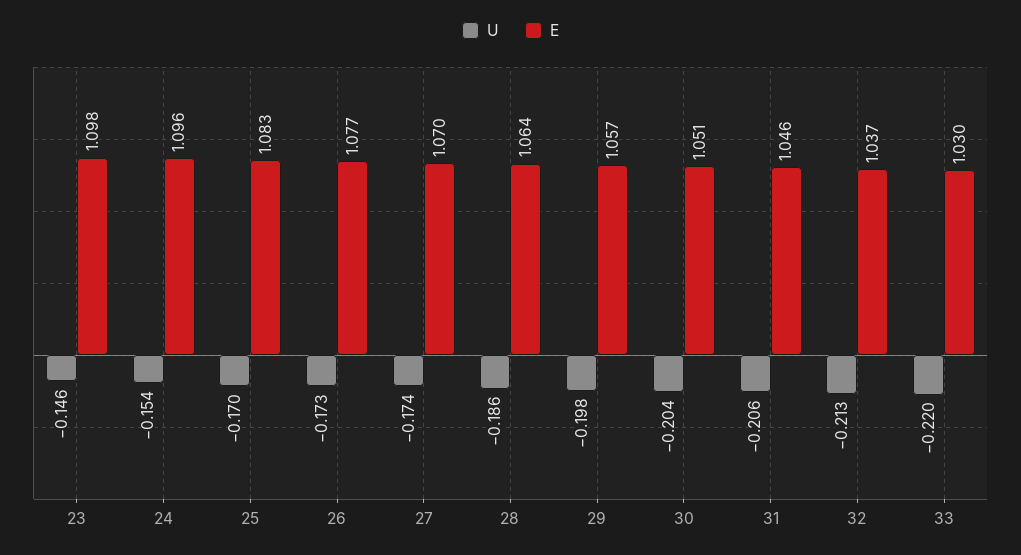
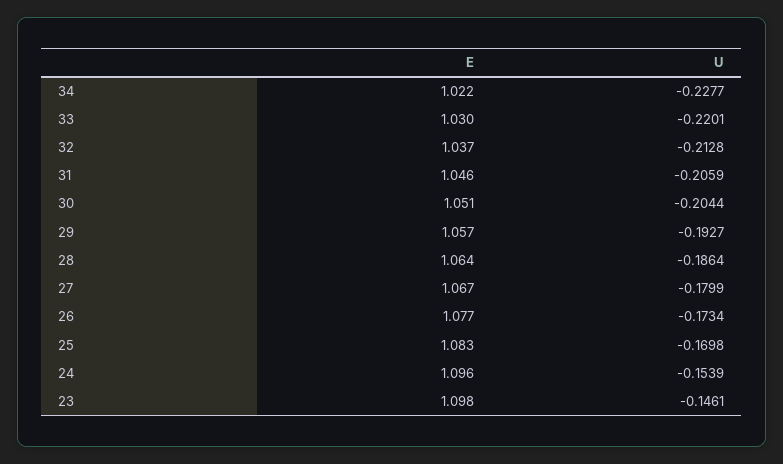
U, 27: -0.174 -> -0.1799
E, 27: 1.07 -> 1.067
U, 29: -0.198 -> -0.1927
E, 34: none -> 1.022
U, 34: none -> -0.2277

